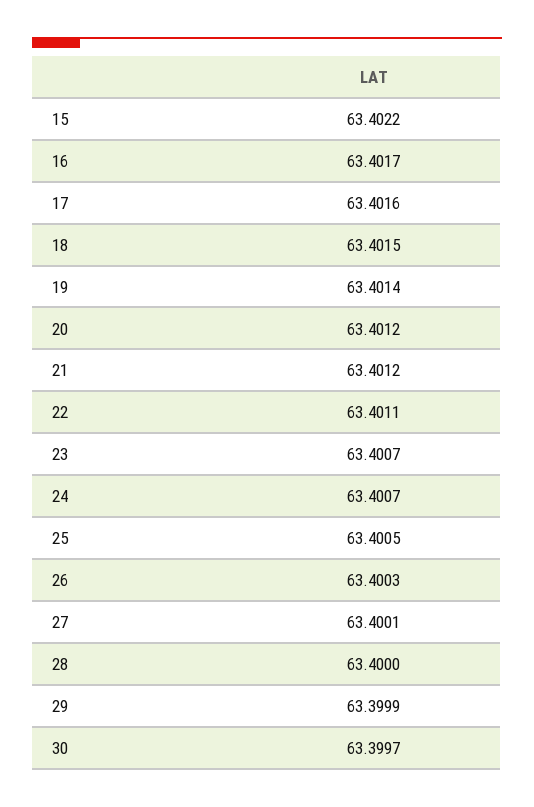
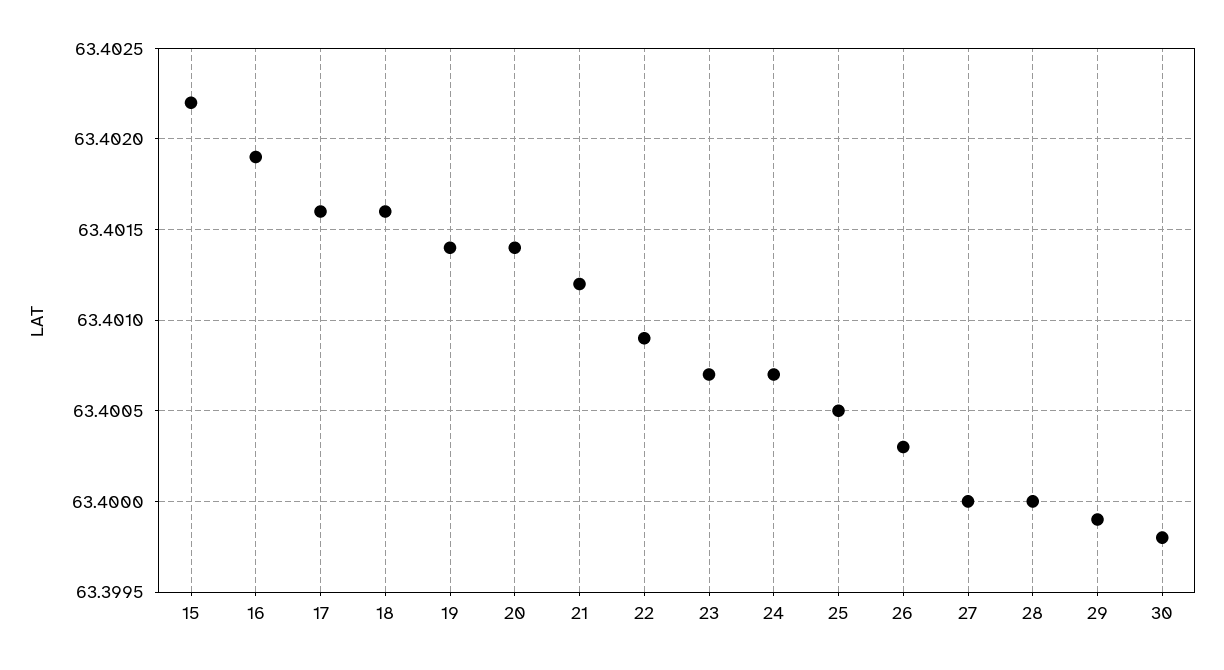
16: 63.4017 -> 63.4019
18: 63.4015 -> 63.4016
20: 63.4012 -> 63.4014
22: 63.4011 -> 63.4009
27: 63.4001 -> 63.4
30: 63.3997 -> 63.3998

